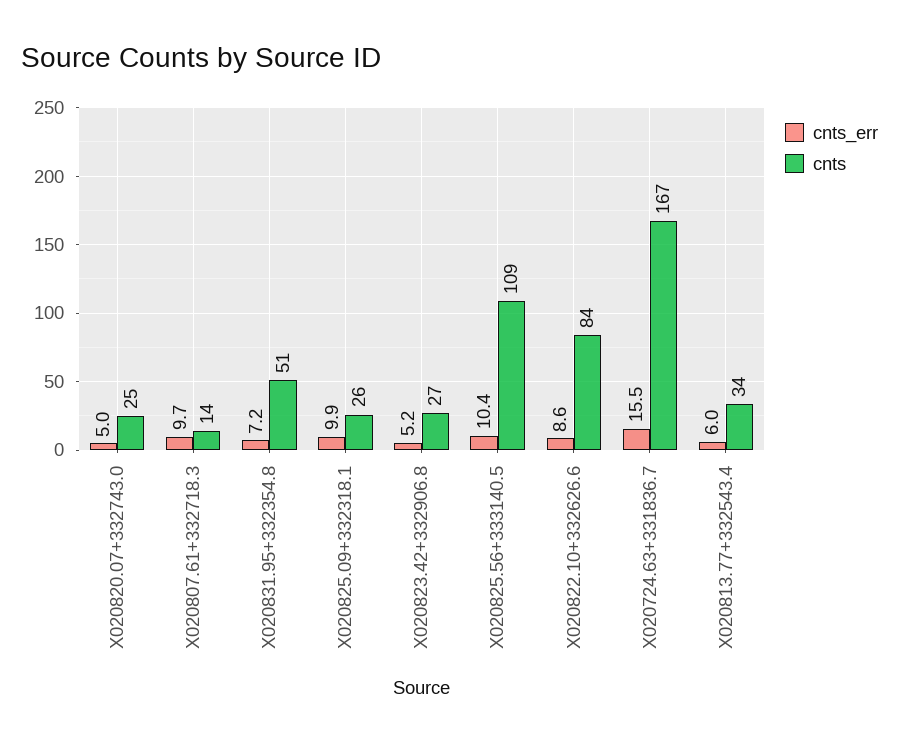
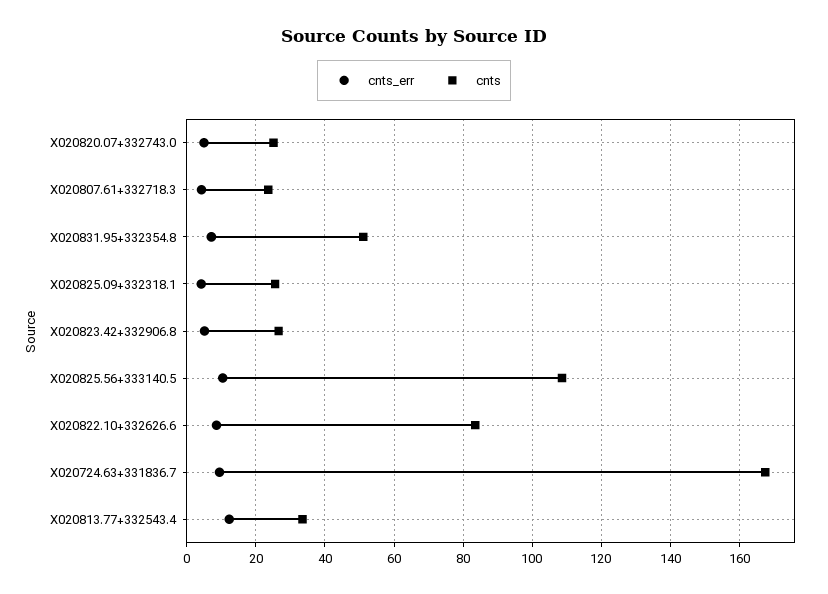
cnts_err, X020807.61+332718.3: 9.7 -> 4
cnts, X020807.61+332718.3: 14 -> 24
cnts_err, X020825.09+332318.1: 9.9 -> 4
cnts_err, X020724.63+331836.7: 15.5 -> 10
cnts_err, X020813.77+332543.4: 6 -> 12

